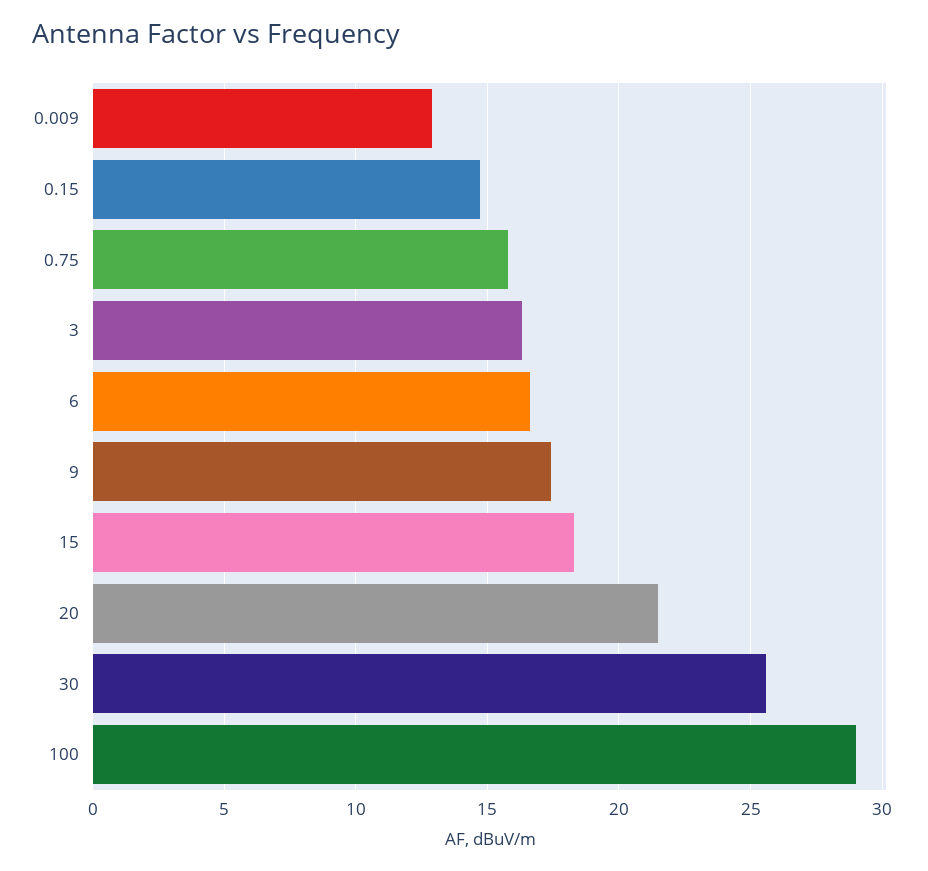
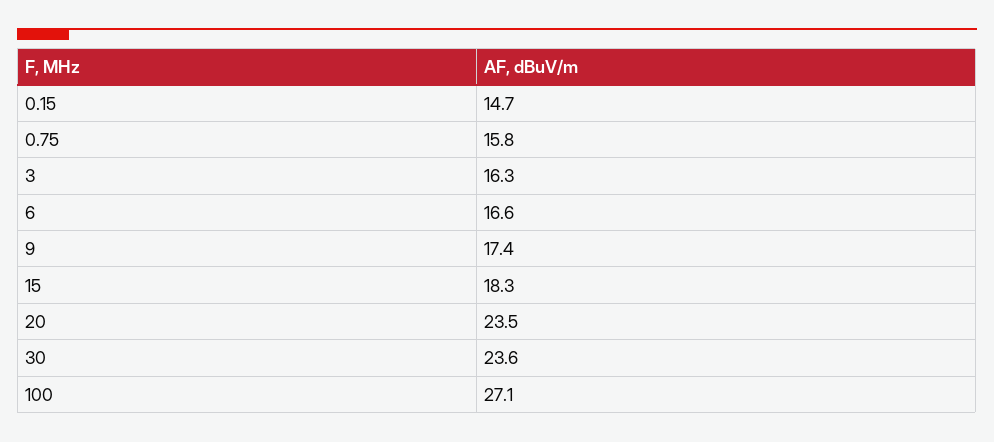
0.009: 13 -> none
20: 21.5 -> 23.5
30: 25.5 -> 23.6
100: 29 -> 27.1

